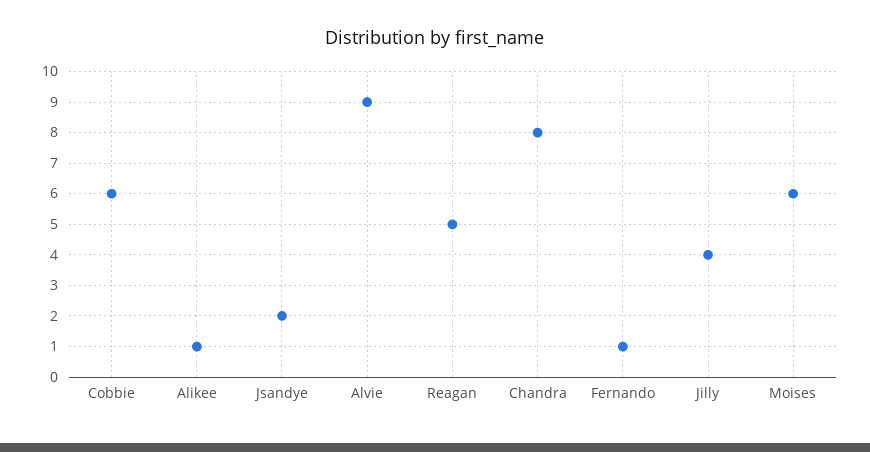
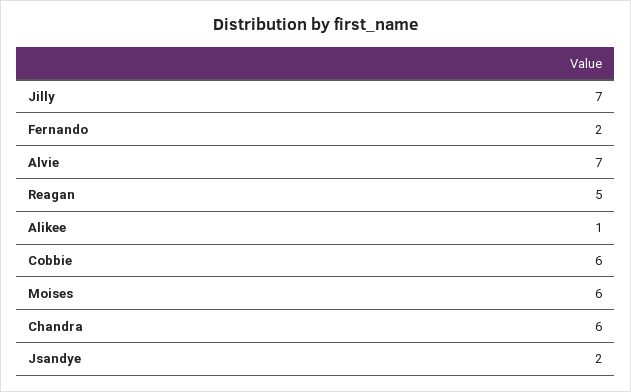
Alvie: 9 -> 7
Chandra: 8 -> 6
Fernando: 1 -> 2
Jilly: 4 -> 7

